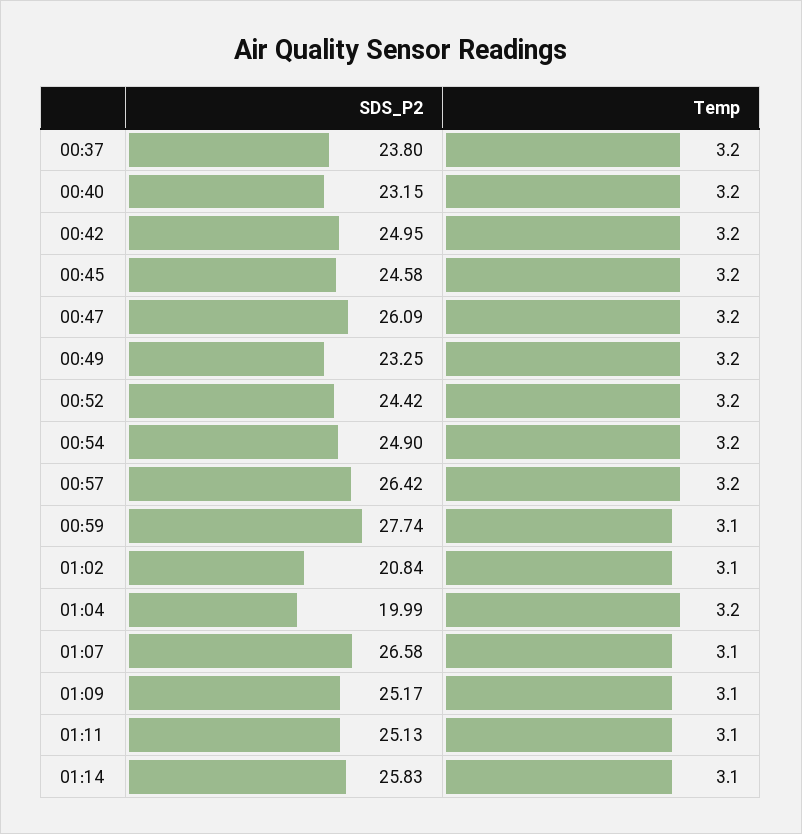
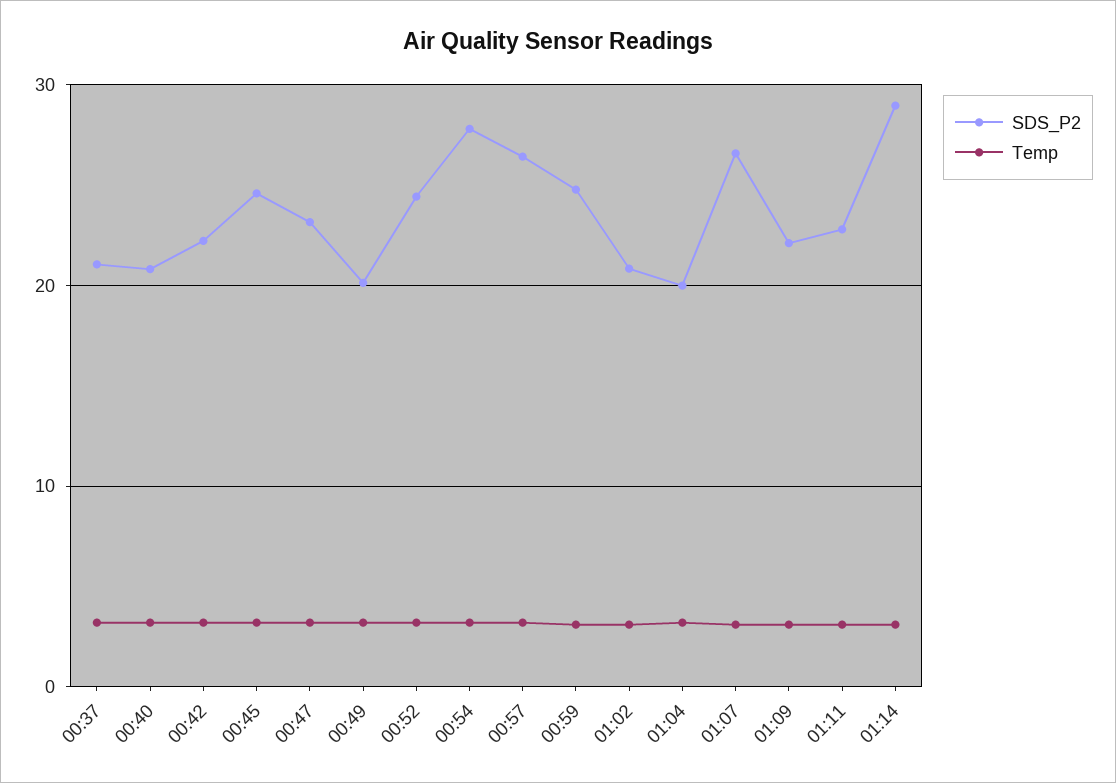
SDS_P2, 00:37: 23.8 -> 21
SDS_P2, 00:40: 23.15 -> 21
SDS_P2, 00:42: 24.95 -> 22
SDS_P2, 00:47: 26.09 -> 23
SDS_P2, 00:49: 23.25 -> 20
SDS_P2, 00:54: 24.9 -> 28
SDS_P2, 00:59: 27.74 -> 25
SDS_P2, 01:09: 25.17 -> 22
SDS_P2, 01:11: 25.13 -> 23
SDS_P2, 01:14: 25.83 -> 29

